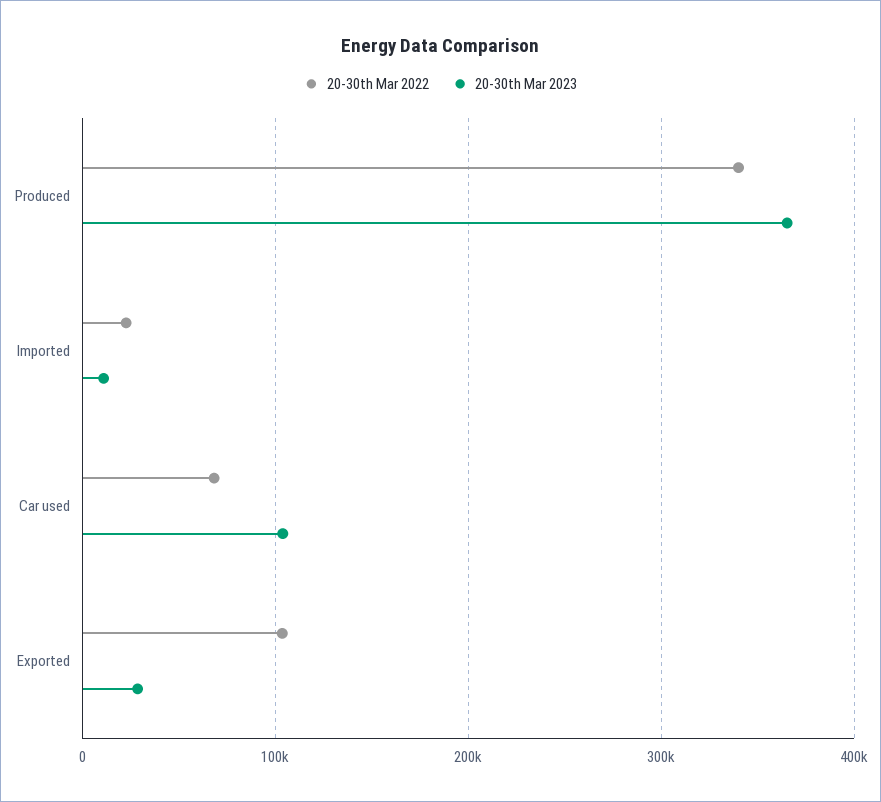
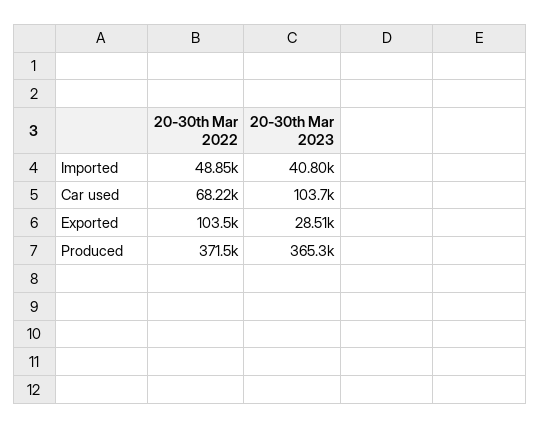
20-30th Mar 2022, Produced: 340000 -> 371500
20-30th Mar 2022, Imported: 20000 -> 48850
20-30th Mar 2023, Imported: 10000 -> 40800

